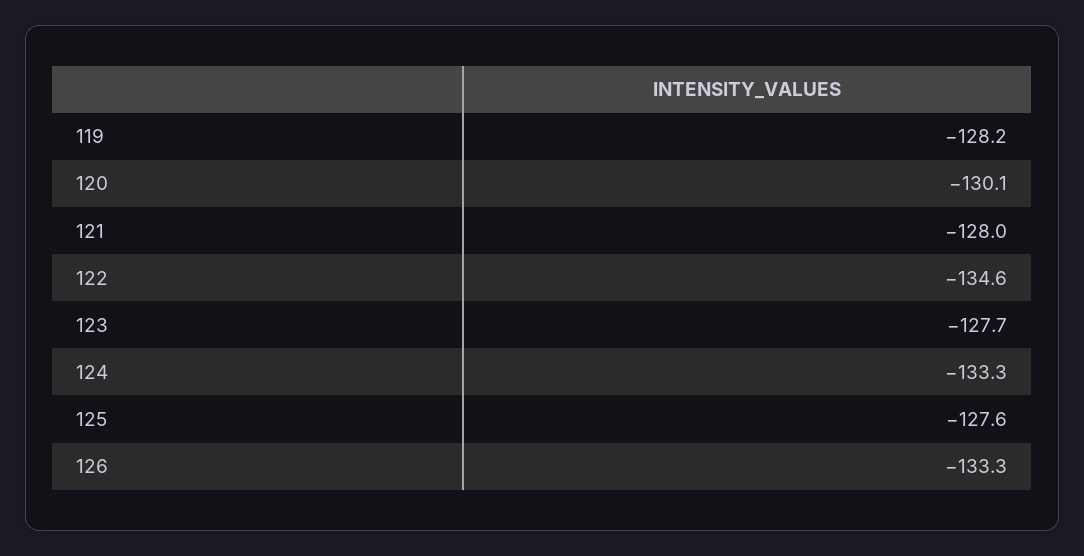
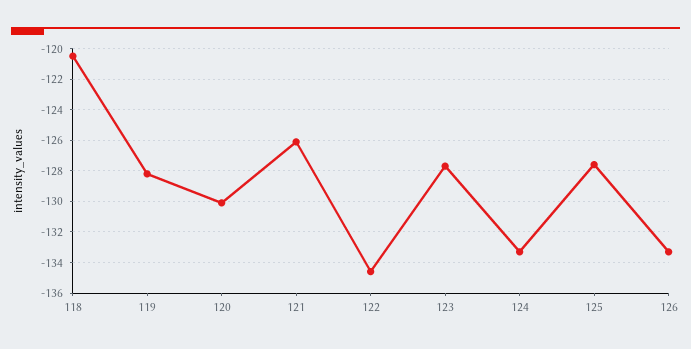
121: -128 -> -126
118: none -> -120.5

